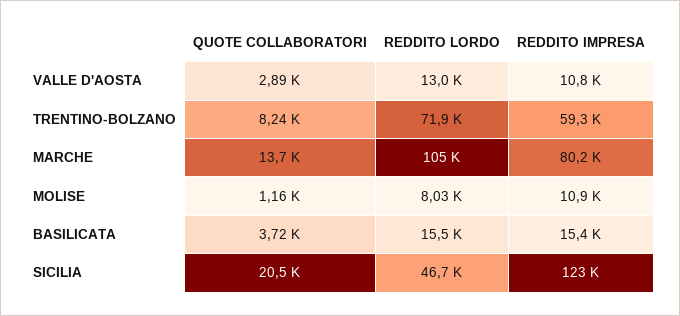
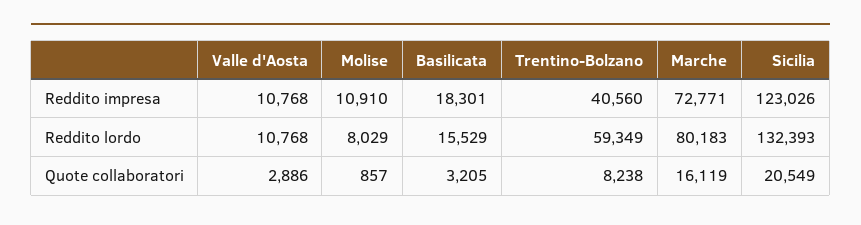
REDDITO LORDO, VALLE D'AOSTA: 13000 -> 10768
REDDITO LORDO, TRENTINO-BOLZANO: 71900 -> 59349
REDDITO IMPRESA, TRENTINO-BOLZANO: 59300 -> 40560
QUOTE COLLABORATORI, MARCHE: 13700 -> 16119
REDDITO LORDO, MARCHE: 105000 -> 80183
REDDITO IMPRESA, MARCHE: 80200 -> 72771
QUOTE COLLABORATORI, MOLISE: 1160 -> 857
QUOTE COLLABORATORI, BASILICATA: 3720 -> 3205
REDDITO IMPRESA, BASILICATA: 15400 -> 18301
REDDITO LORDO, SICILIA: 46700 -> 132393

